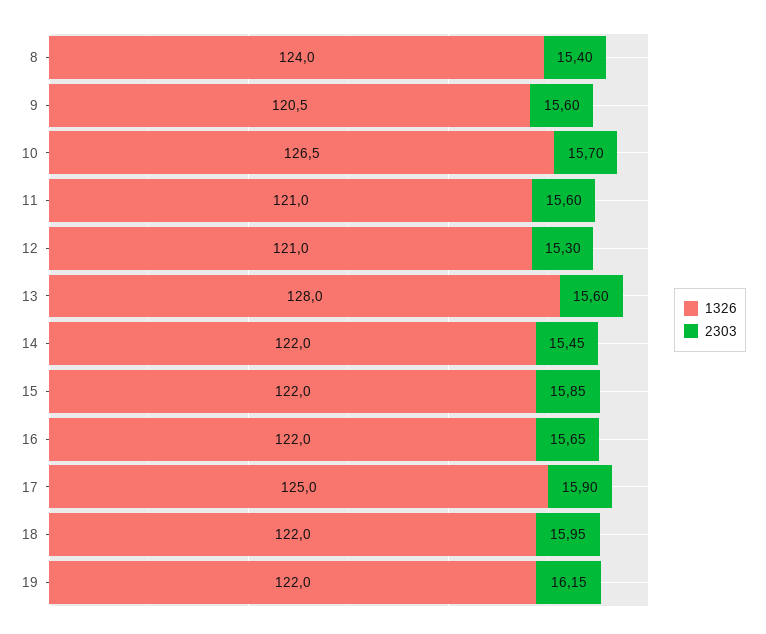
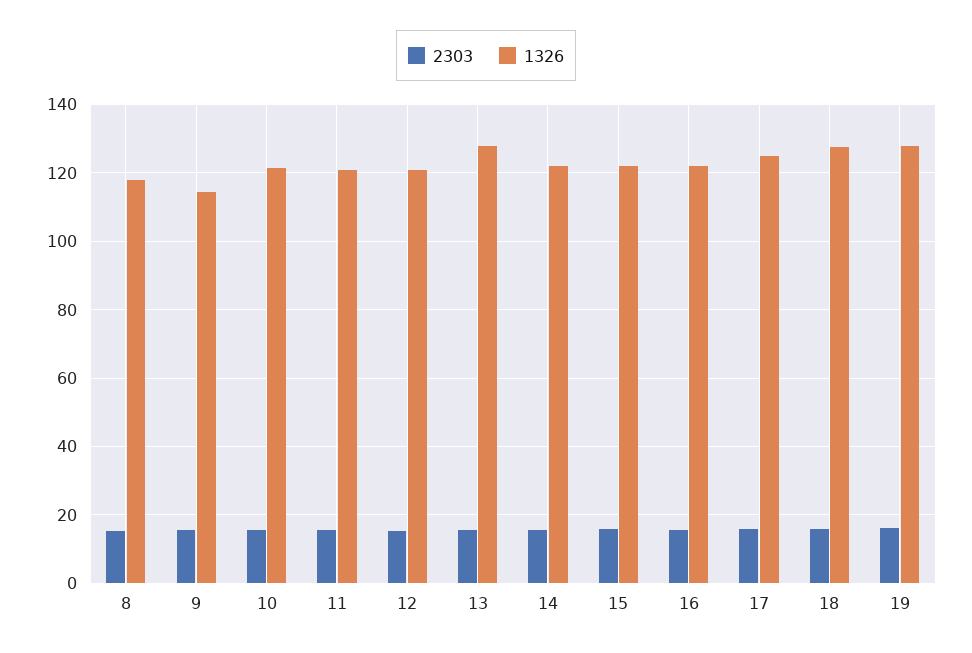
1326, 8: 124 -> 118
1326, 9: 120.5 -> 114
1326, 10: 126.5 -> 122
1326, 18: 122 -> 128
1326, 19: 122 -> 128

